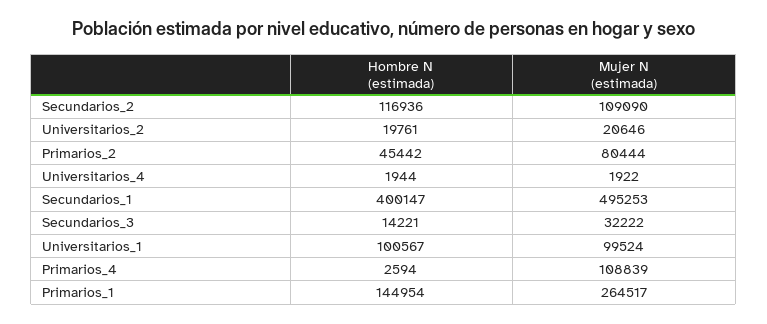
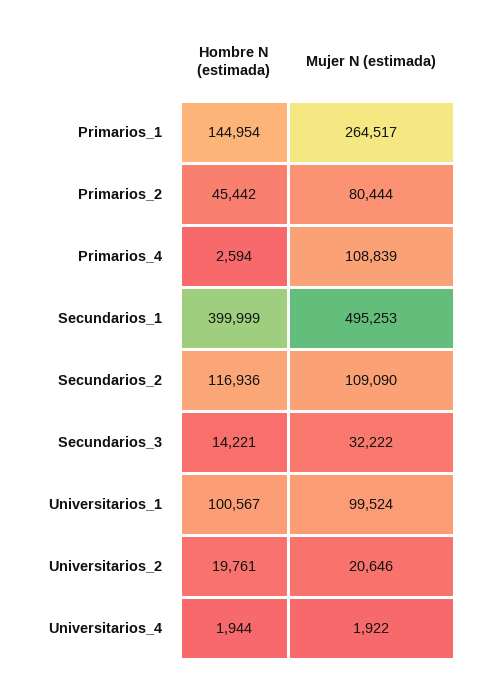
Hombre N (estimada), Secundarios_1: 400147 -> 399999

